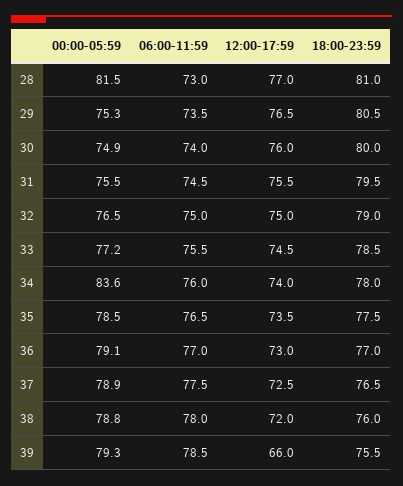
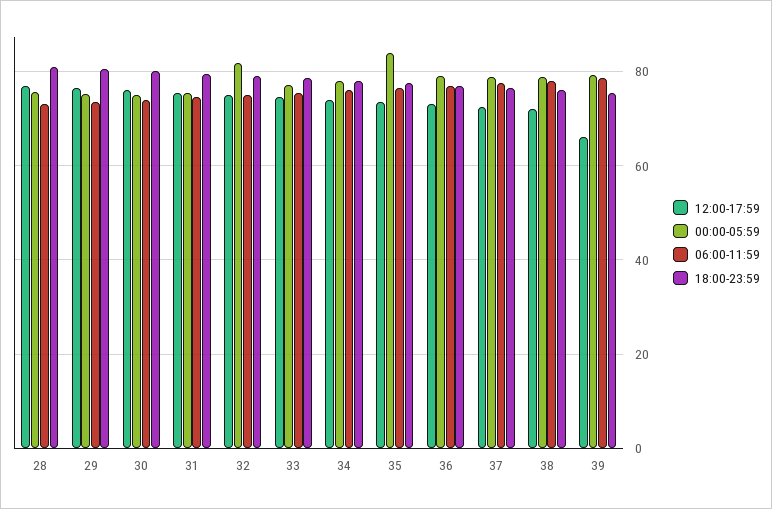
00:00-05:59, 28: 81.5 -> 76
00:00-05:59, 32: 76.5 -> 82
00:00-05:59, 34: 83.6 -> 78
00:00-05:59, 35: 78.5 -> 84

